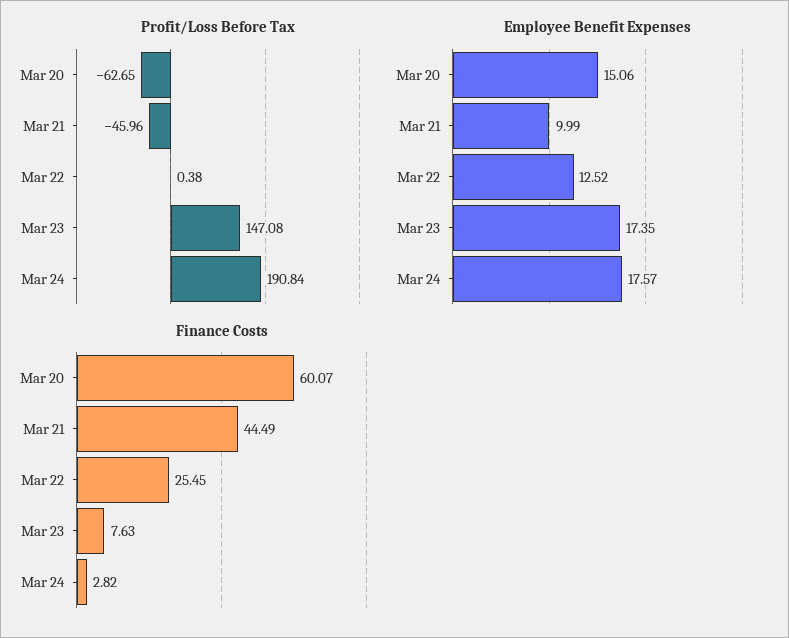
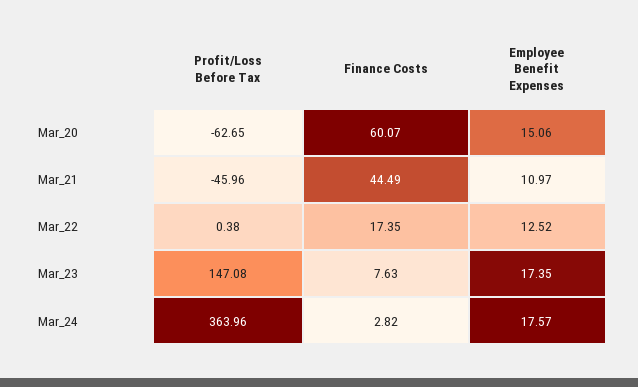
Profit/Loss Before Tax, Mar 24: 190.84 -> 363.96
Employee Benefit Expenses, Mar 21: 9.99 -> 10.97
Finance Costs, Mar 22: 25.45 -> 17.35

